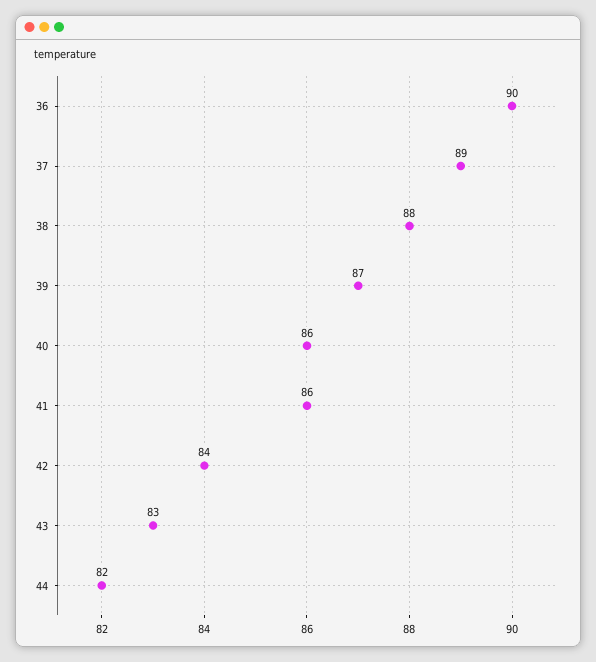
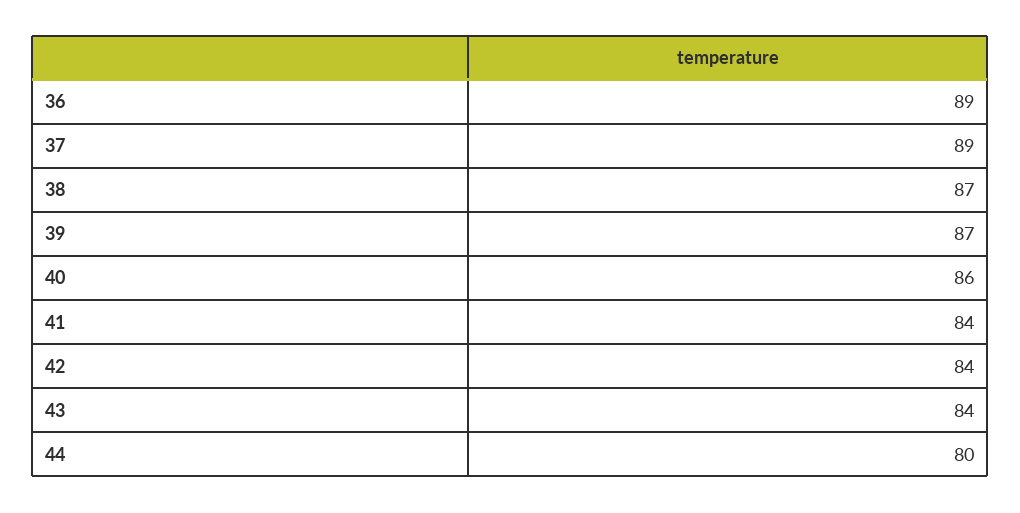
36: 90 -> 89
38: 88 -> 87
41: 86 -> 84
43: 83 -> 84
44: 82 -> 80

